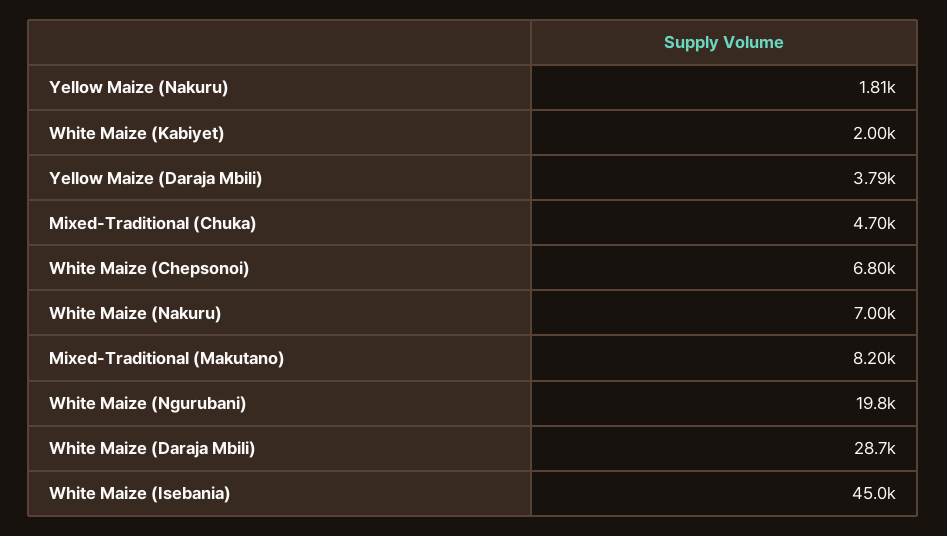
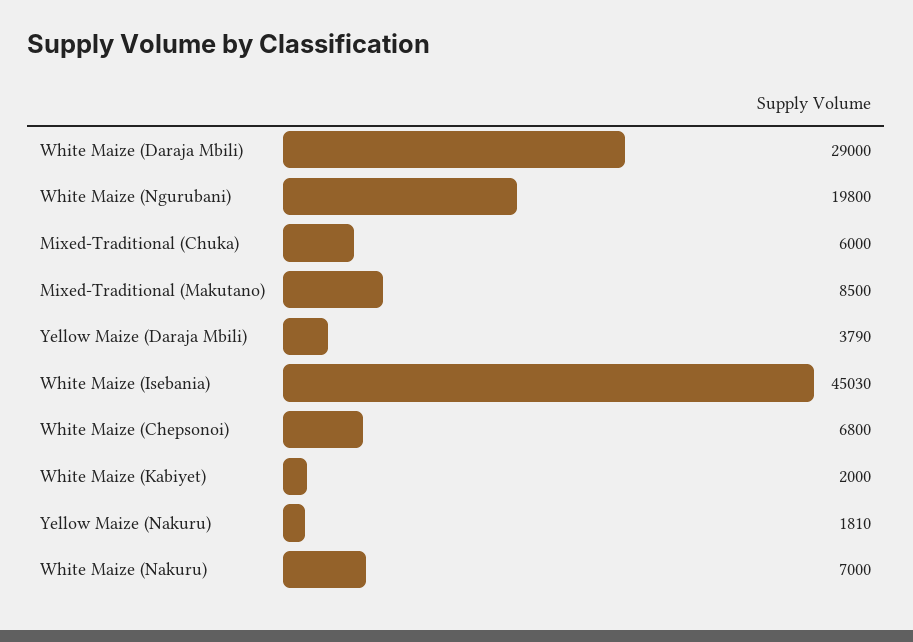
Mixed-Traditional (Chuka): 4700 -> 6000
Mixed-Traditional (Makutano): 8200 -> 8500
White Maize (Daraja Mbili): 28700 -> 29000
White Maize (Isebania): 45000 -> 45030

